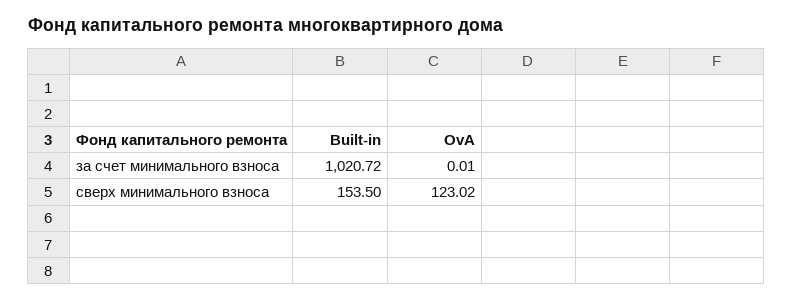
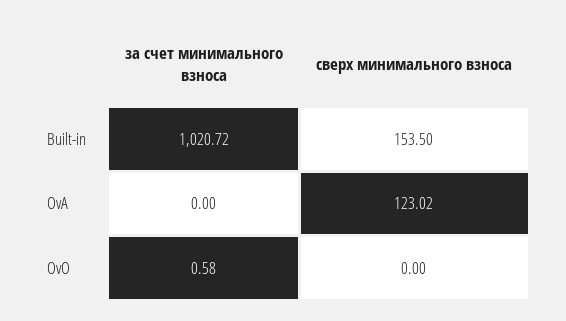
OvA, за счет минимального взноса: 0.01 -> 0
OvO, за счет минимального взноса: none -> 0.58
OvO, сверх минимального взноса: none -> 0

